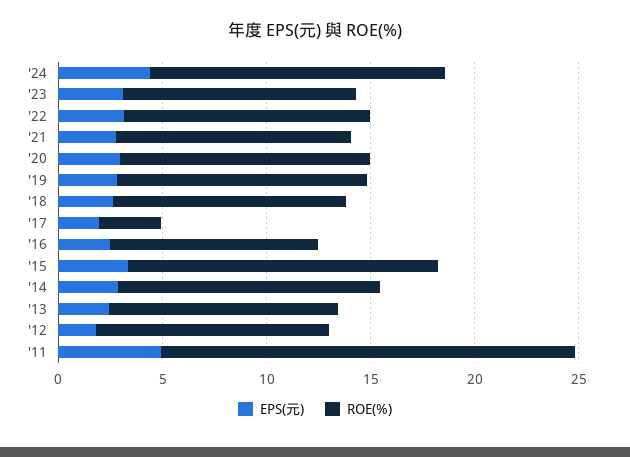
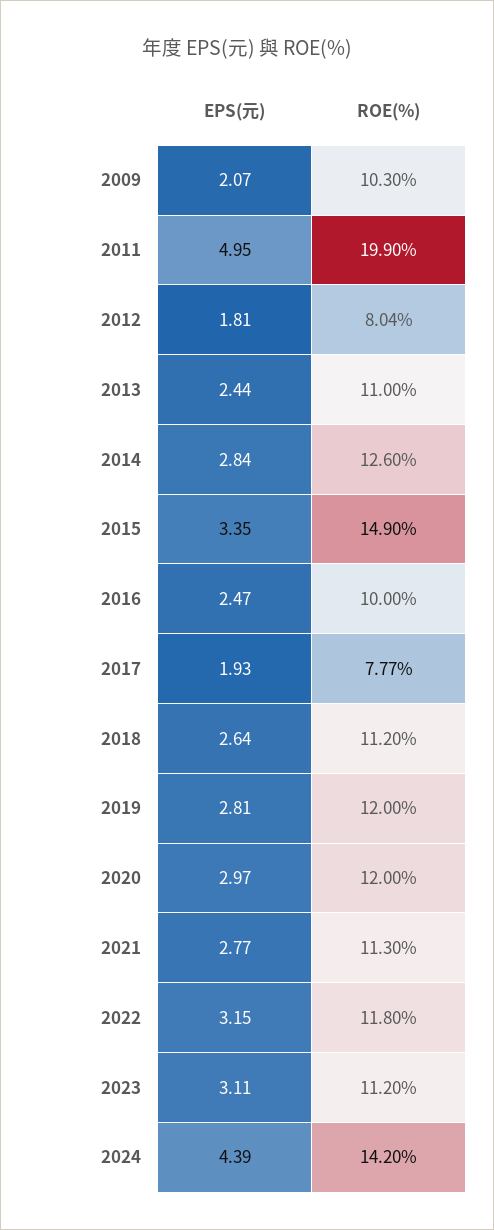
ROE(%), '17: 3 -> 7.77
ROE(%), '12: 11 -> 8.04
EPS(元), 2009: none -> 2.07
ROE(%), 2009: none -> 10.3

